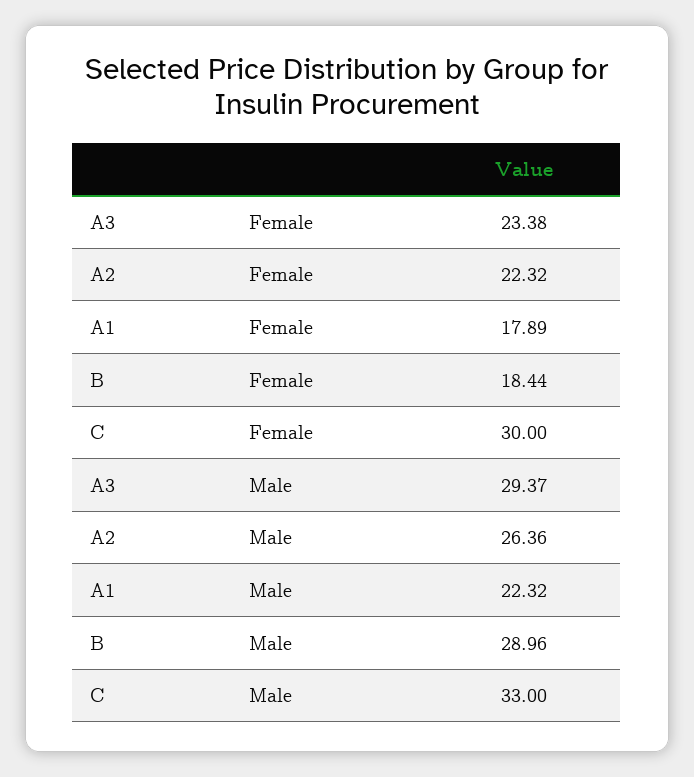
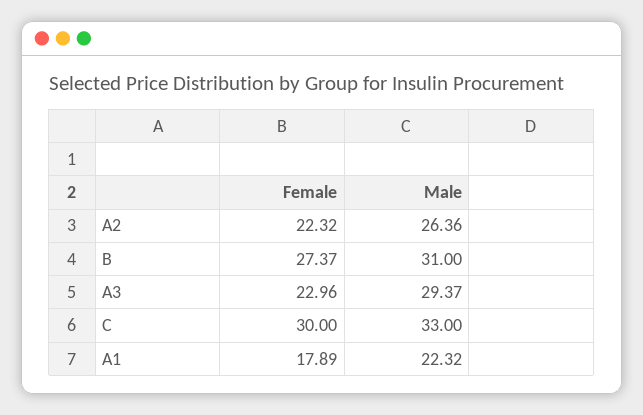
A3, Female: 23.38 -> 22.96
B, Female: 18.44 -> 27.37
B, Male: 28.96 -> 31

